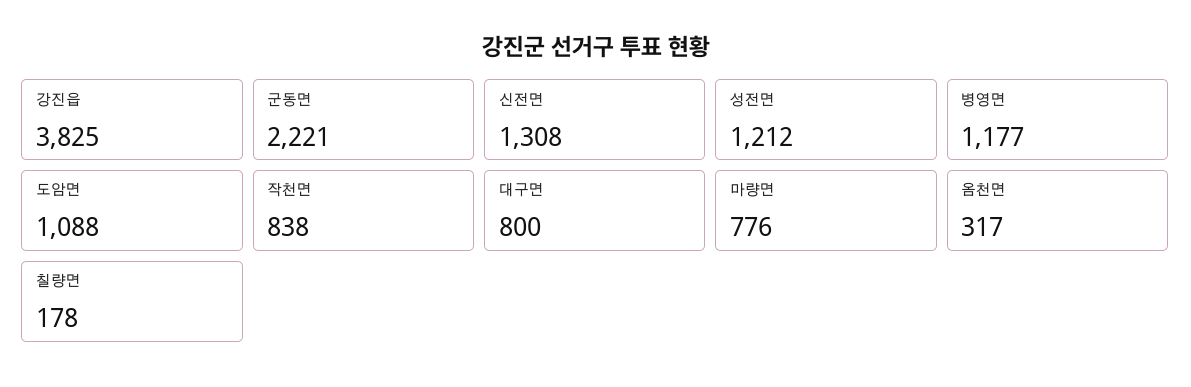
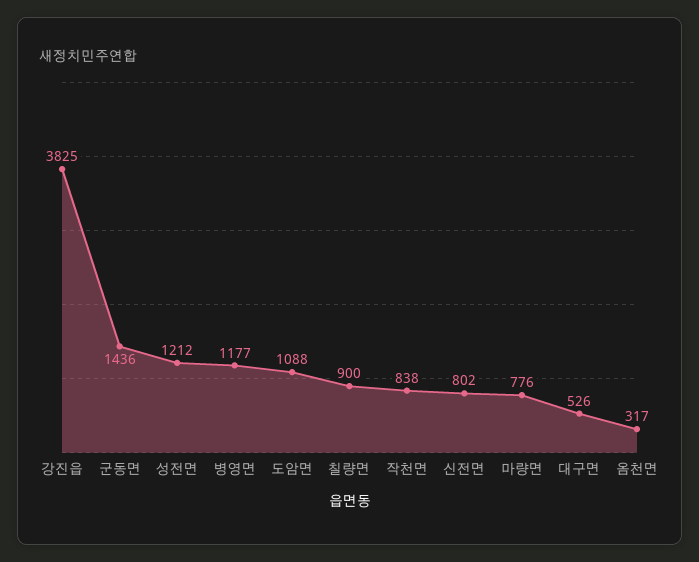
군동면: 2221 -> 1436
신전면: 1308 -> 802
대구면: 800 -> 526
칠량면: 178 -> 900

